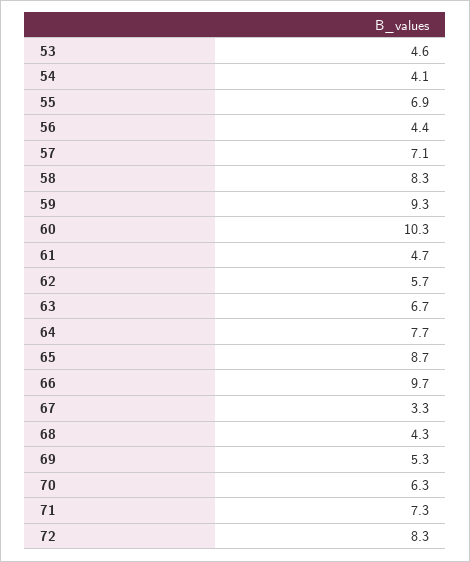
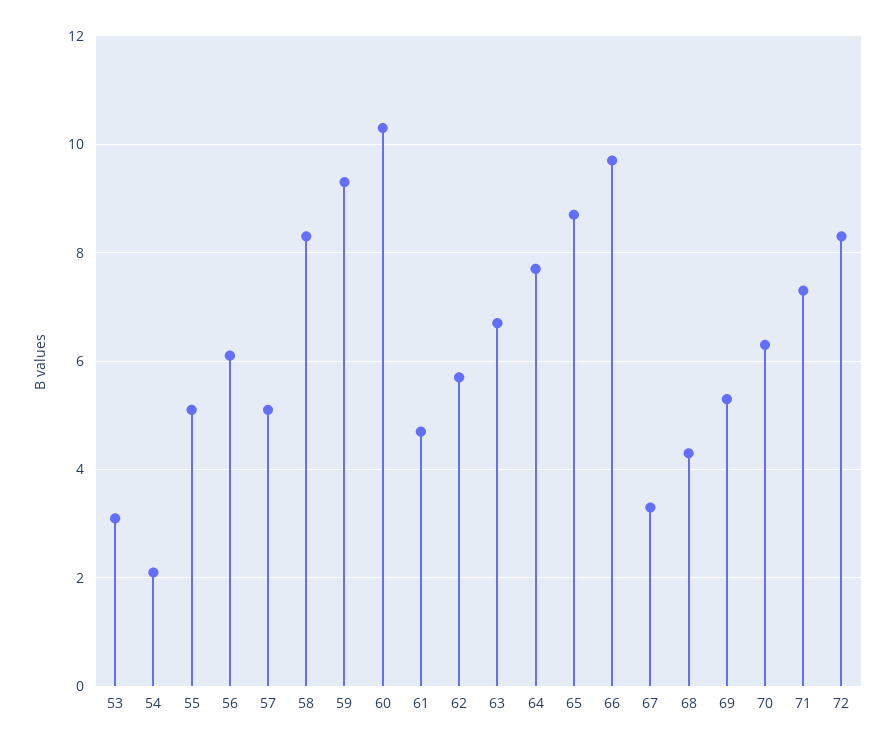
53: 4.6 -> 3
54: 4.1 -> 2
55: 6.9 -> 5
56: 4.4 -> 6
57: 7.1 -> 5

